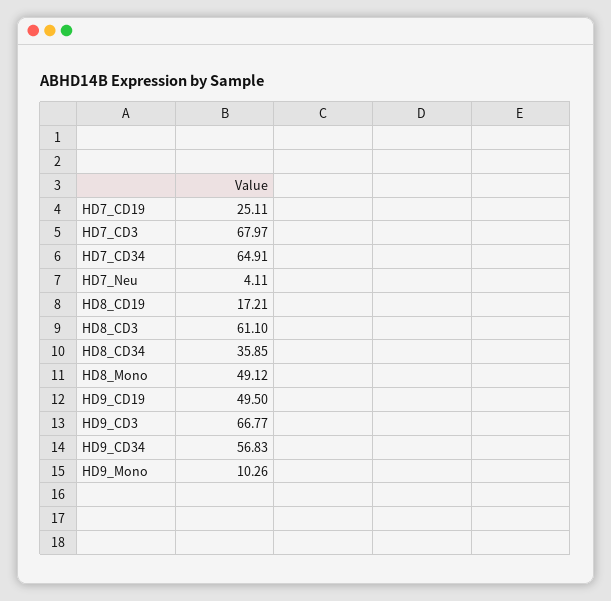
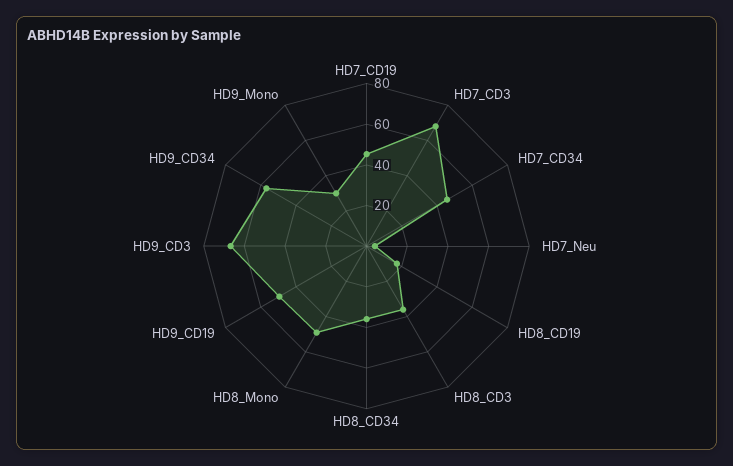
HD7_CD19: 25.11 -> 45
HD7_CD34: 64.91 -> 45
HD8_CD3: 61.1 -> 35
HD9_Mono: 10.26 -> 30

